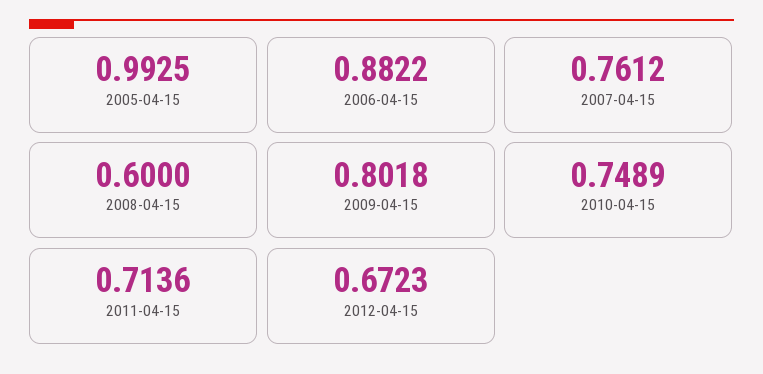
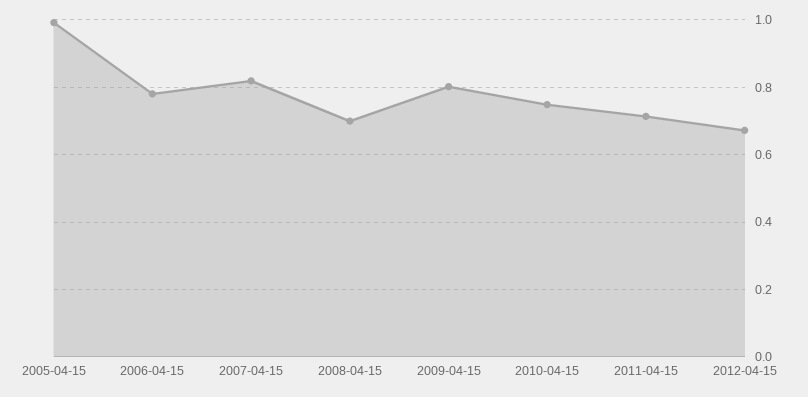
2006-04-15: 0.8822 -> 0.78
2007-04-15: 0.7612 -> 0.82
2008-04-15: 0.6 -> 0.7

